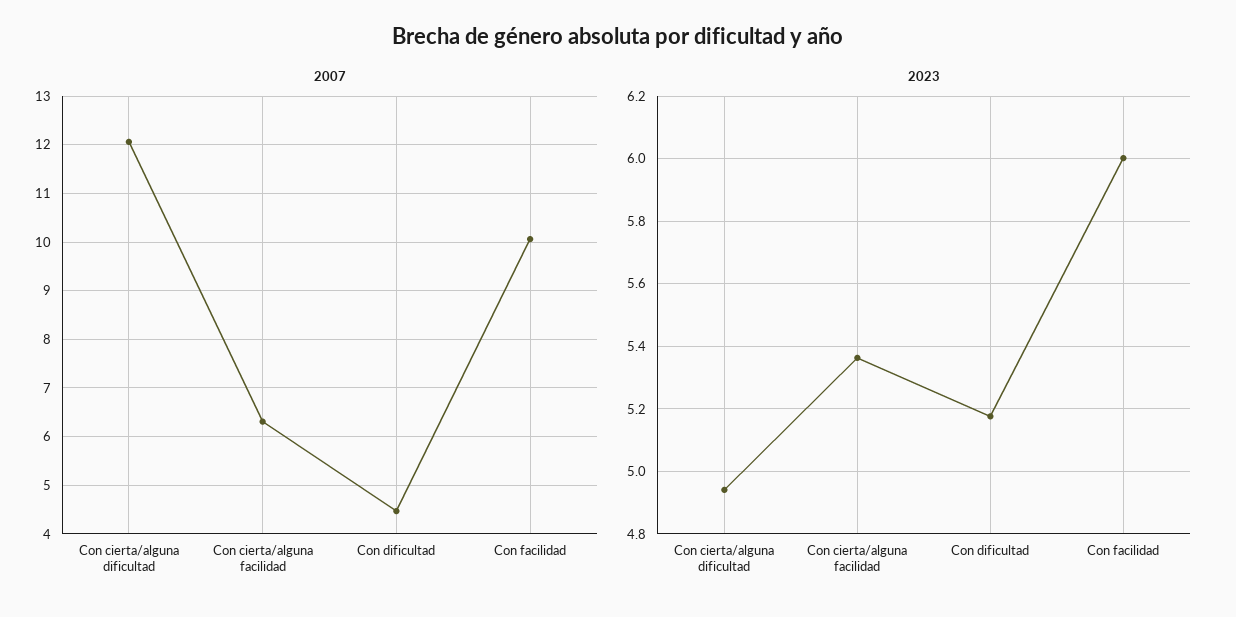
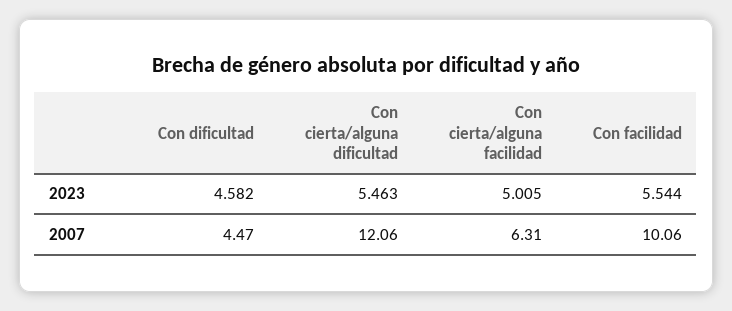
2023, Con cierta/alguna dificultad: 4.94 -> 5.463
2023, Con cierta/alguna facilidad: 5.36 -> 5.005
2023, Con dificultad: 5.18 -> 4.582
2023, Con facilidad: 6 -> 5.544

